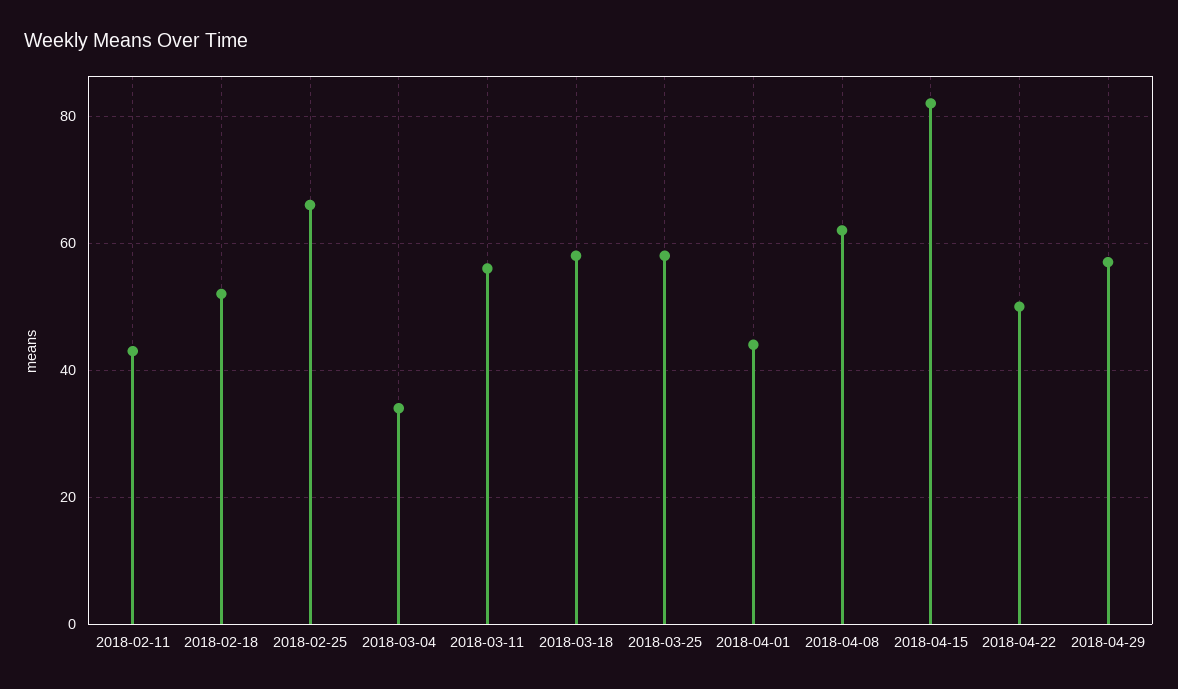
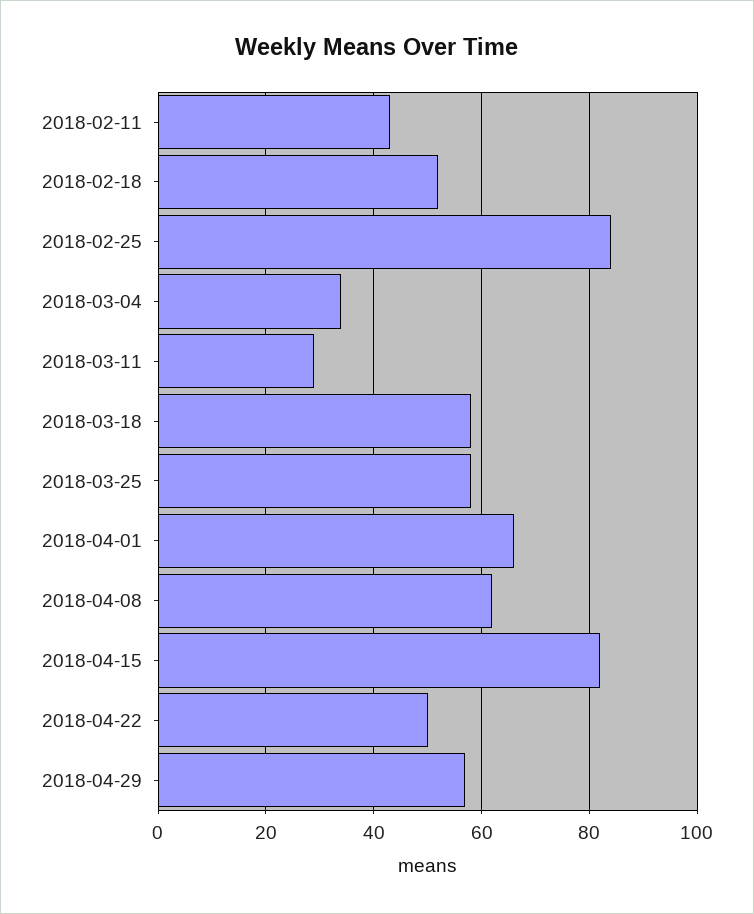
2018-02-25: 65 -> 85
2018-03-11: 55 -> 30
2018-04-01: 45 -> 65

